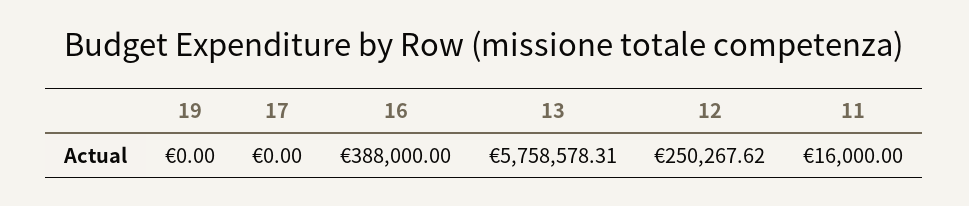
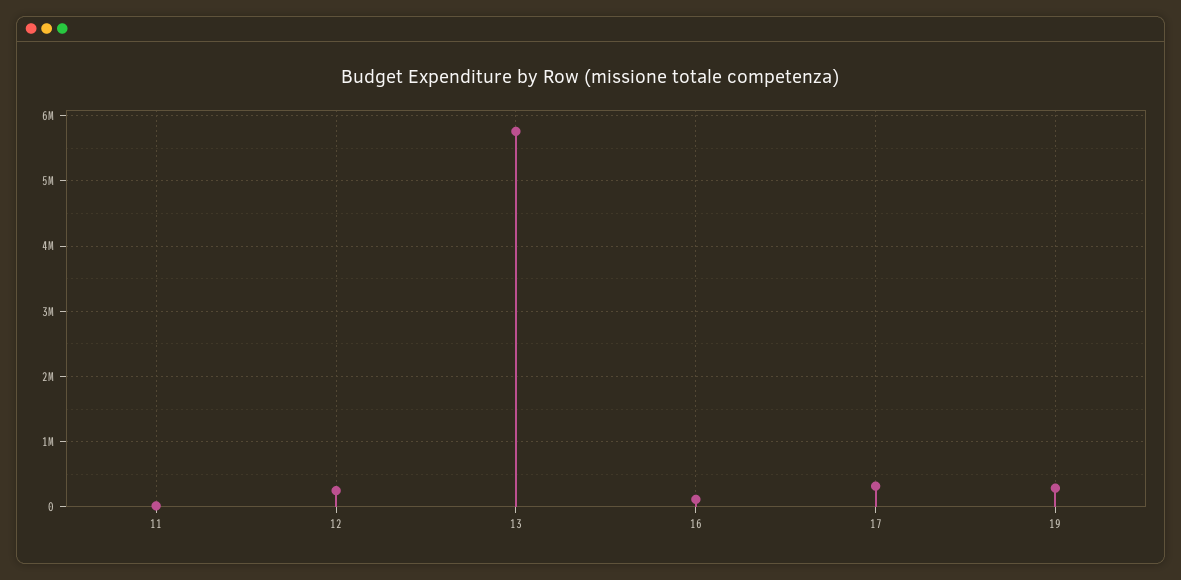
19: 0 -> 300000
17: 0 -> 300000
16: 388000 -> 100000

